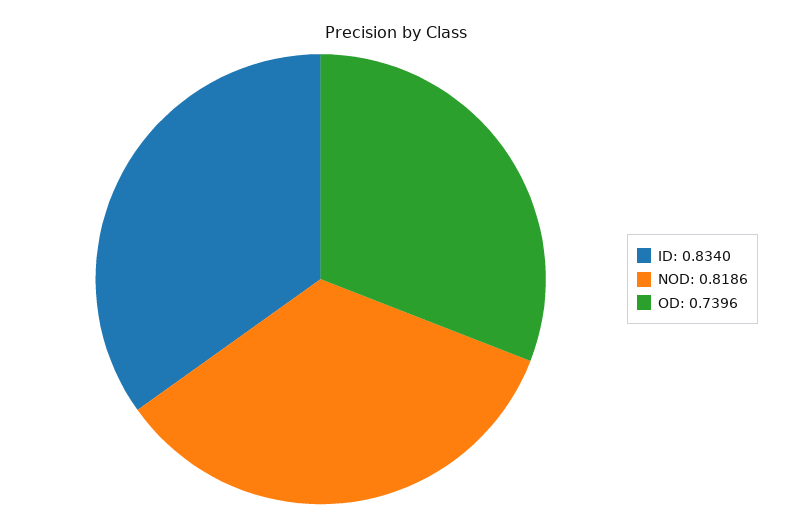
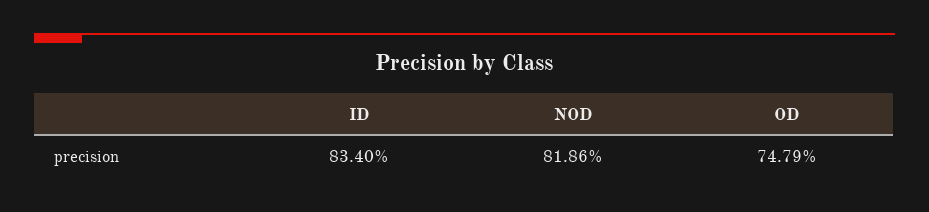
OD: 0.7396 -> 0.7479

